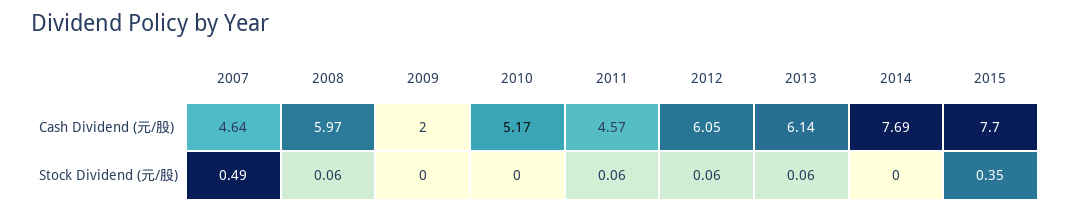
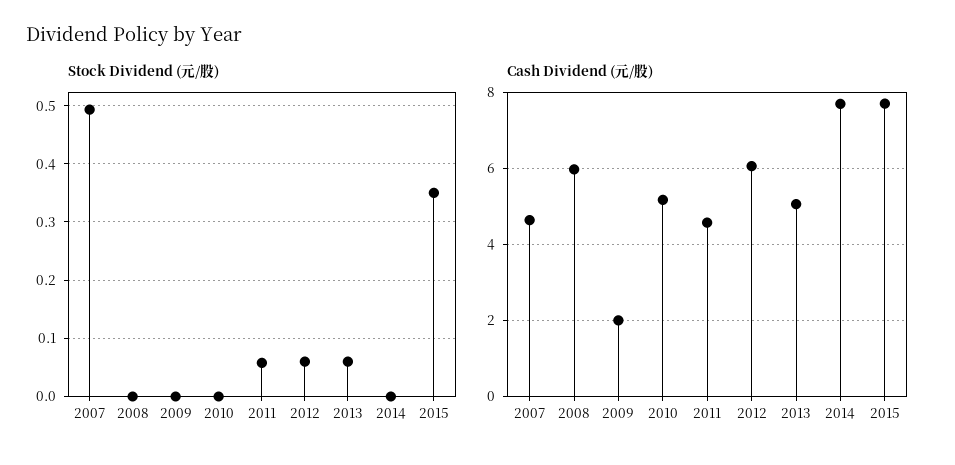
Cash Dividend (元/股), 2013: 6.14 -> 5
Stock Dividend (元/股), 2008: 0.06 -> 0

